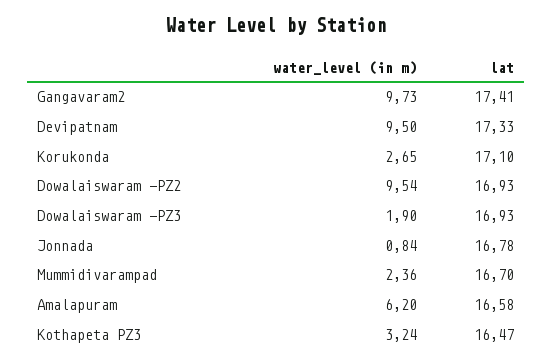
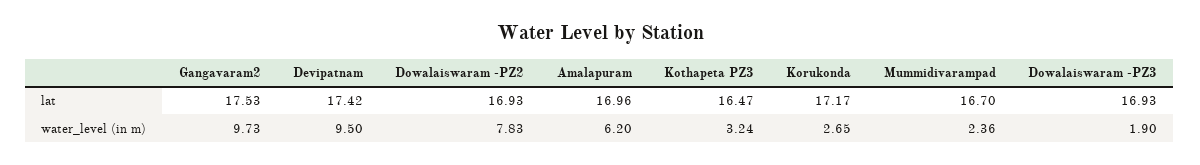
lat, Gangavaram2: 17.41 -> 17.53
lat, Devipatnam: 17.33 -> 17.42
lat, Korukonda: 17.1 -> 17.17
water_level (in m), Dowalaiswaram -PZ2: 9.54 -> 7.83
water_level (in m), Jonnada: 0.84 -> none
lat, Jonnada: 16.78 -> none
lat, Amalapuram: 16.58 -> 16.96

